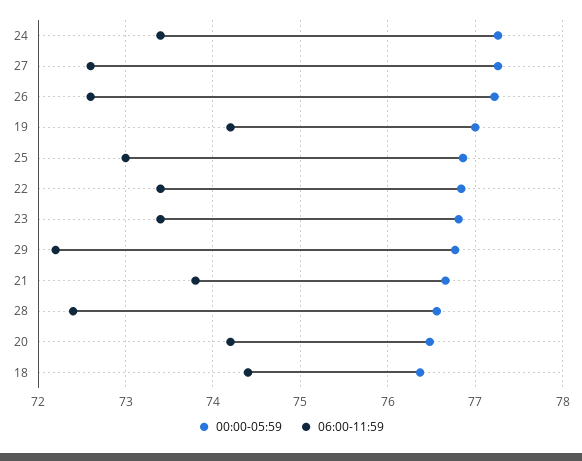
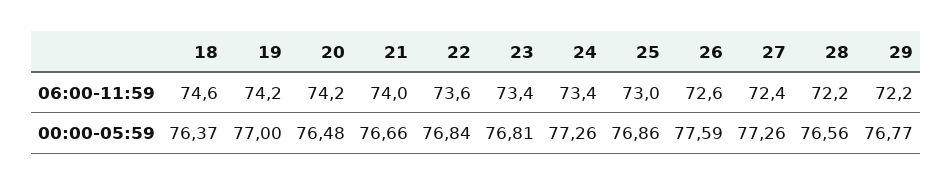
06:00-11:59, 27: 72.6 -> 72.4
00:00-05:59, 26: 77.2 -> 77.59
06:00-11:59, 22: 73.4 -> 73.6
06:00-11:59, 21: 73.8 -> 74
06:00-11:59, 28: 72.4 -> 72.2
06:00-11:59, 18: 74.4 -> 74.6

